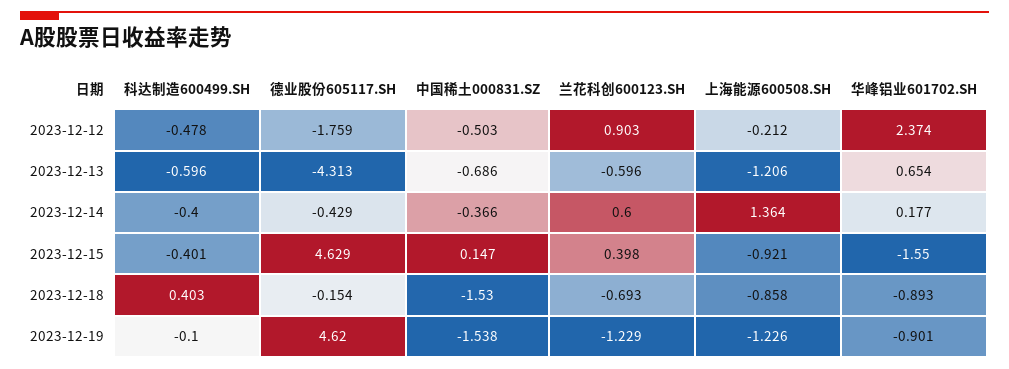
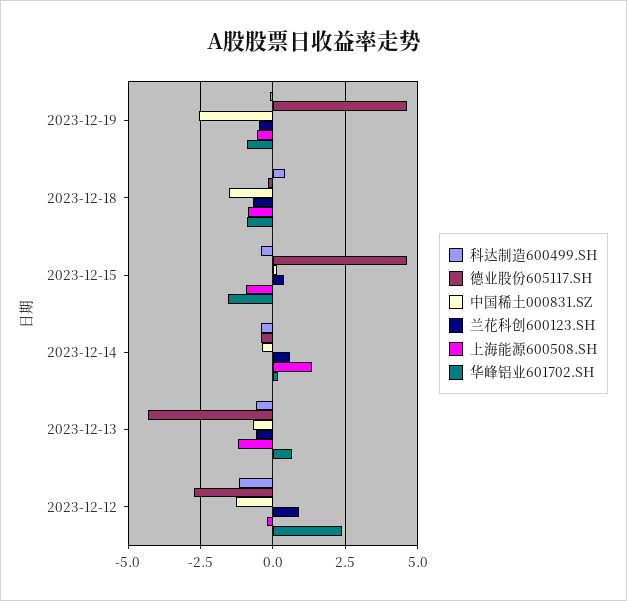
科达制造600499.SH, 2023-12-12: -0.478 -> -1.25
德业股份605117.SH, 2023-12-12: -1.759 -> -2.75
中国稀土000831.SZ, 2023-12-12: -0.503 -> -1.25
中国稀土000831.SZ, 2023-12-19: -1.538 -> -2.5
兰花科创600123.SH, 2023-12-19: -1.229 -> -0.5
上海能源600508.SH, 2023-12-19: -1.226 -> -0.5

